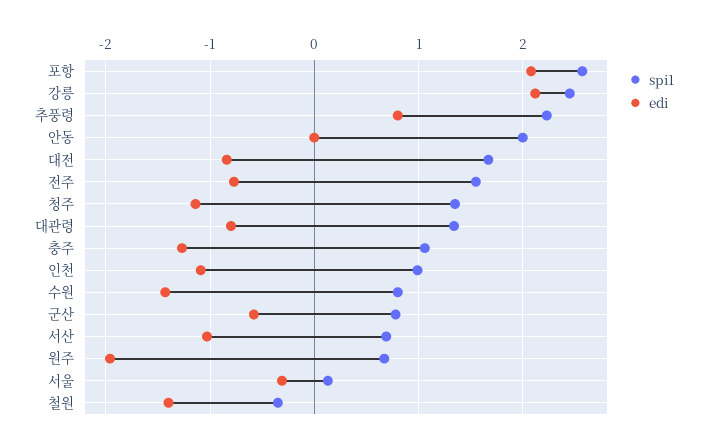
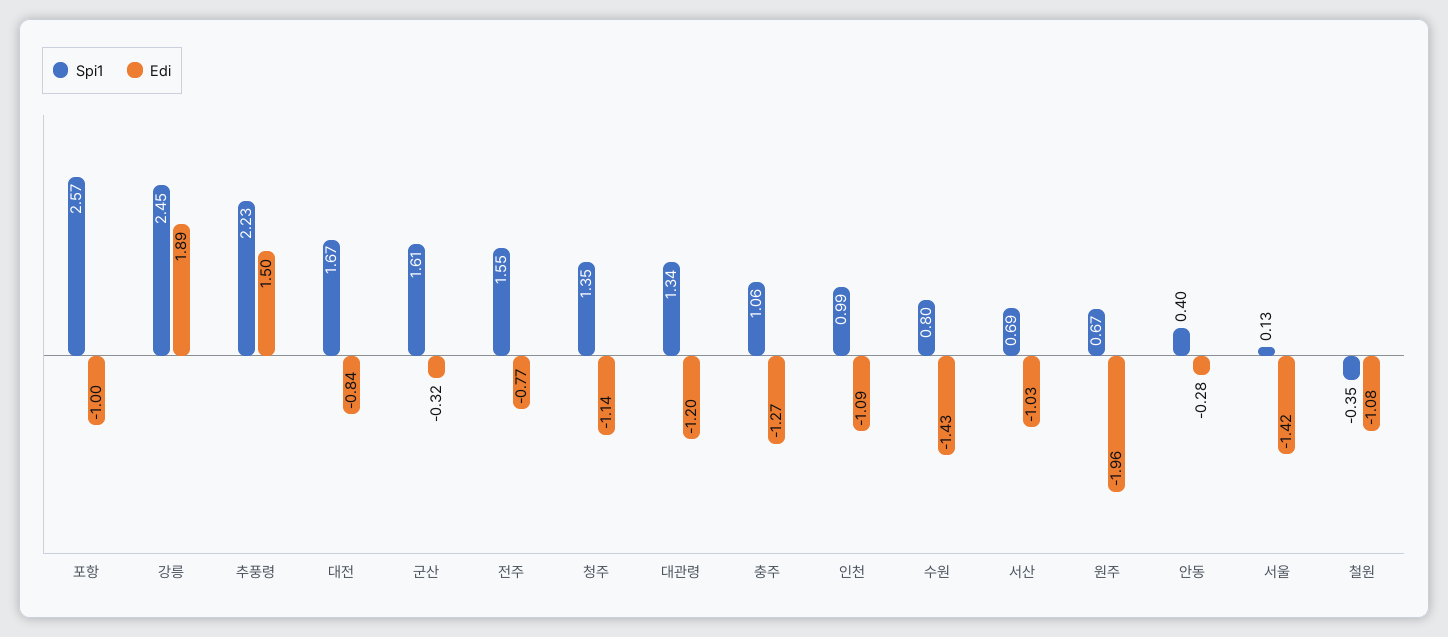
edi, 포항: 2.1 -> -1
edi, 강릉: 2.1 -> 1.89
edi, 추풍령: 0.8 -> 1.5
spi1, 안동: 2 -> 0.4
edi, 안동: 0 -> -0.28
edi, 대관령: -0.8 -> -1.2
spi1, 군산: 0.8 -> 1.61
edi, 군산: -0.6 -> -0.32
edi, 서울: -0.3 -> -1.42
edi, 철원: -1.4 -> -1.08

